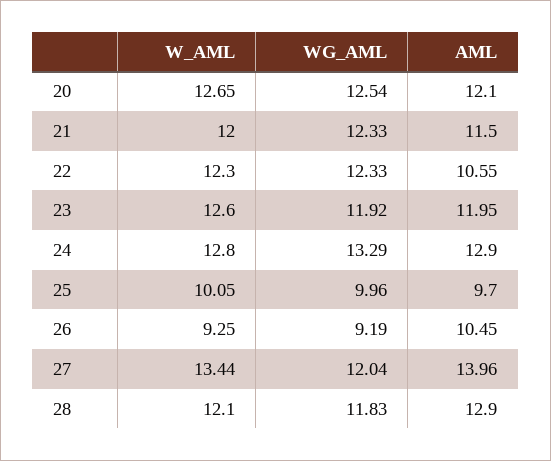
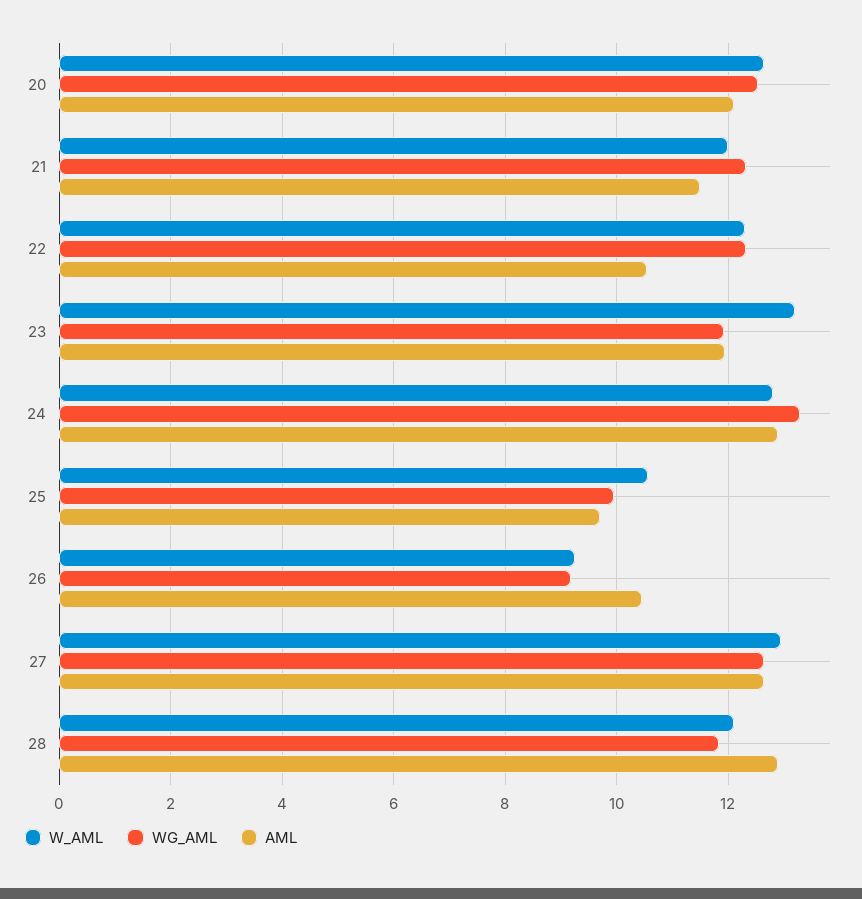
W_AML, 23: 12.6 -> 13.2
W_AML, 25: 10.05 -> 10.6
W_AML, 27: 13.44 -> 13
WG_AML, 27: 12.04 -> 12.6
AML, 27: 13.96 -> 12.6

